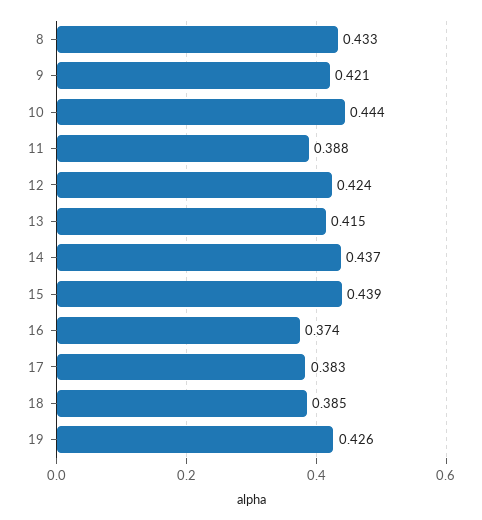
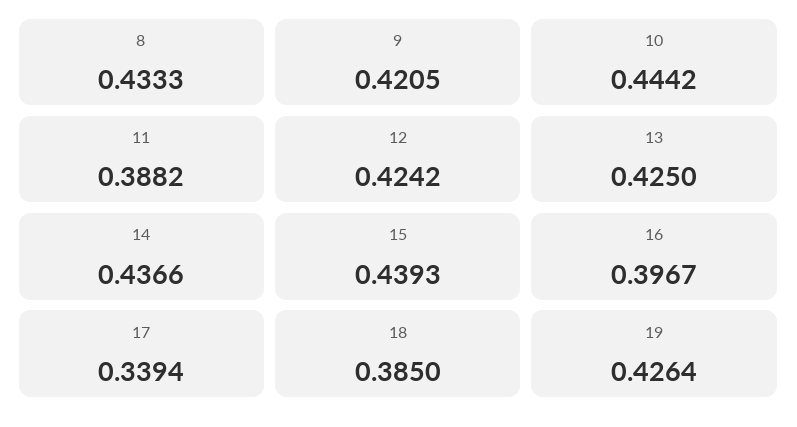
13: 0.415 -> 0.425
16: 0.374 -> 0.3967
17: 0.383 -> 0.3394

